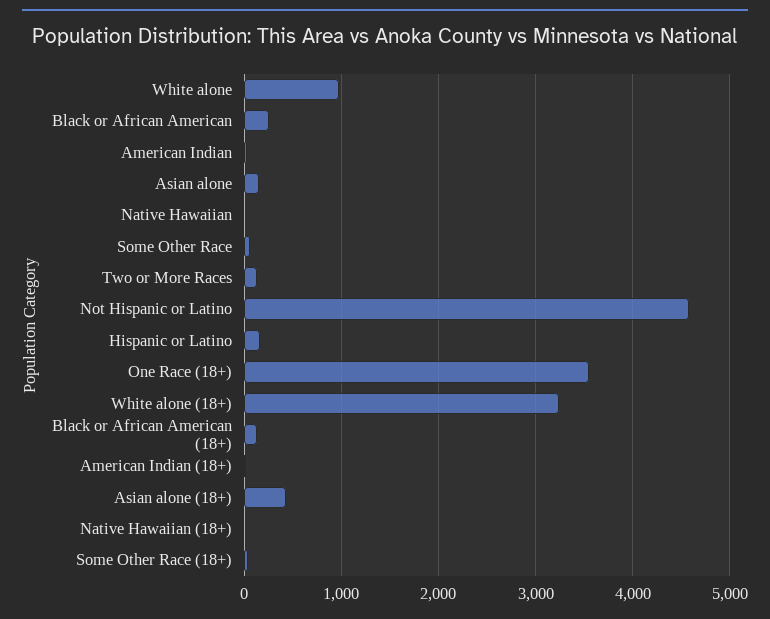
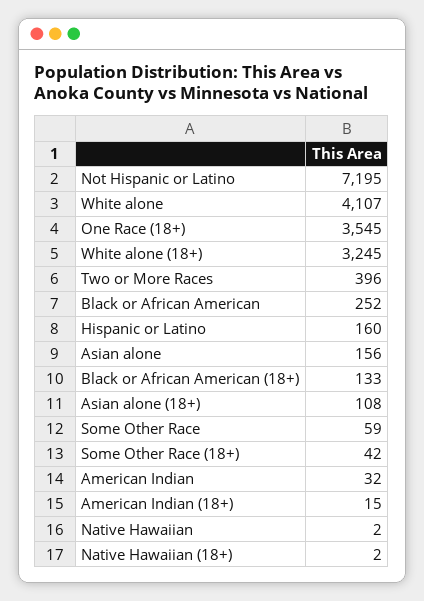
White alone: 1000 -> 4107
Two or More Races: 100 -> 396
Not Hispanic or Latino: 4600 -> 7195
Asian alone (18+): 400 -> 108

